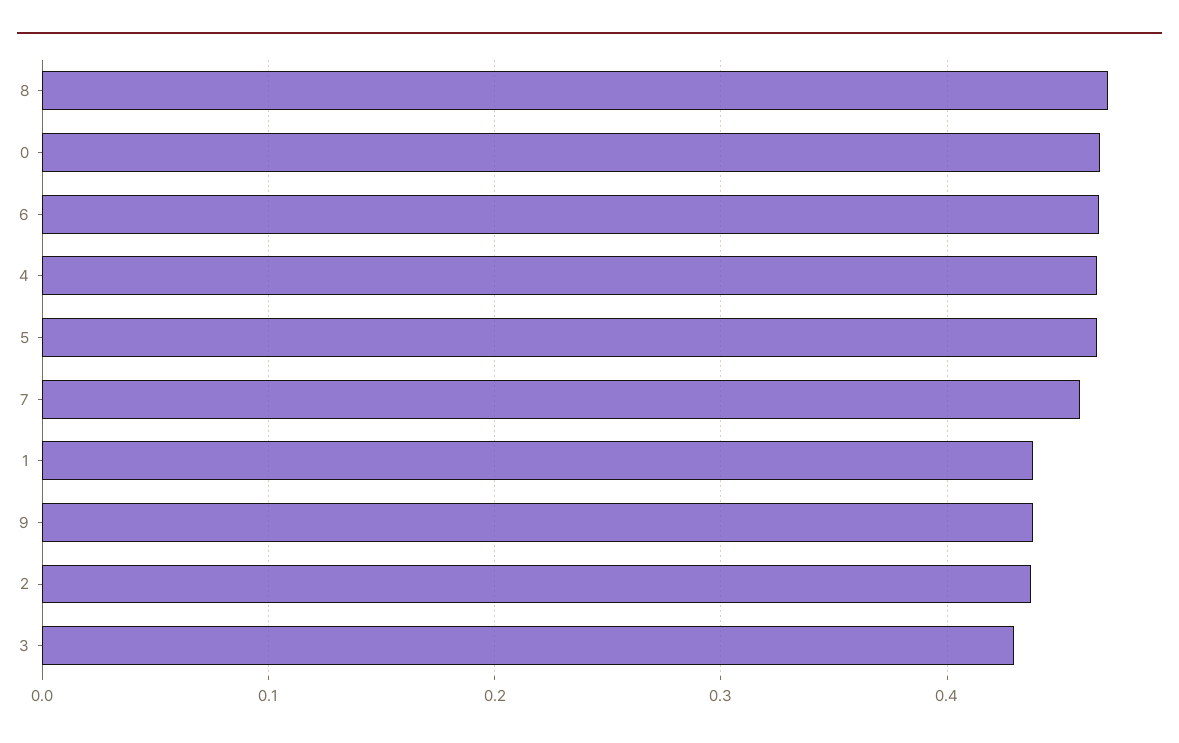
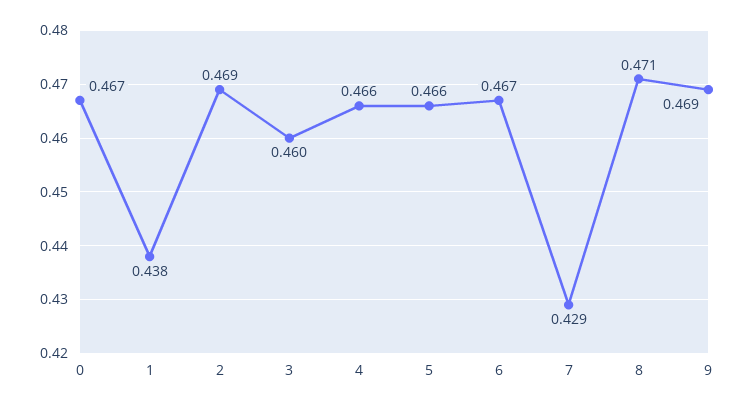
7: 0.46 -> 0.429
9: 0.44 -> 0.469
2: 0.44 -> 0.469
3: 0.43 -> 0.46

